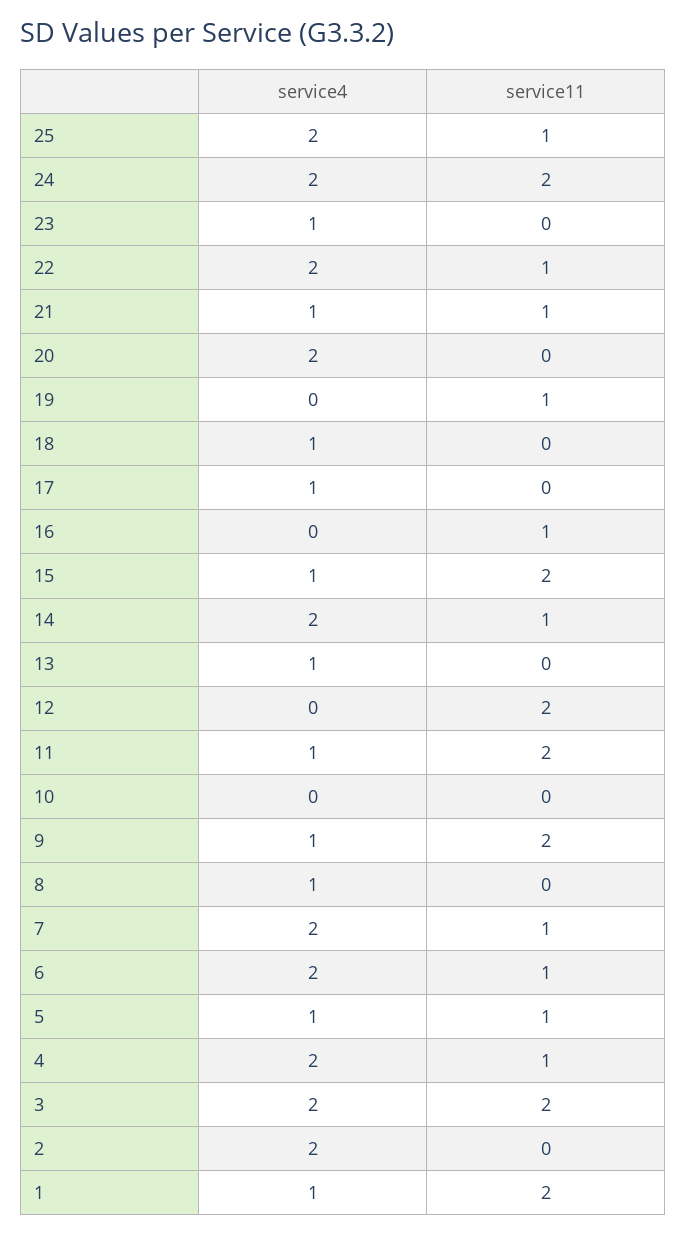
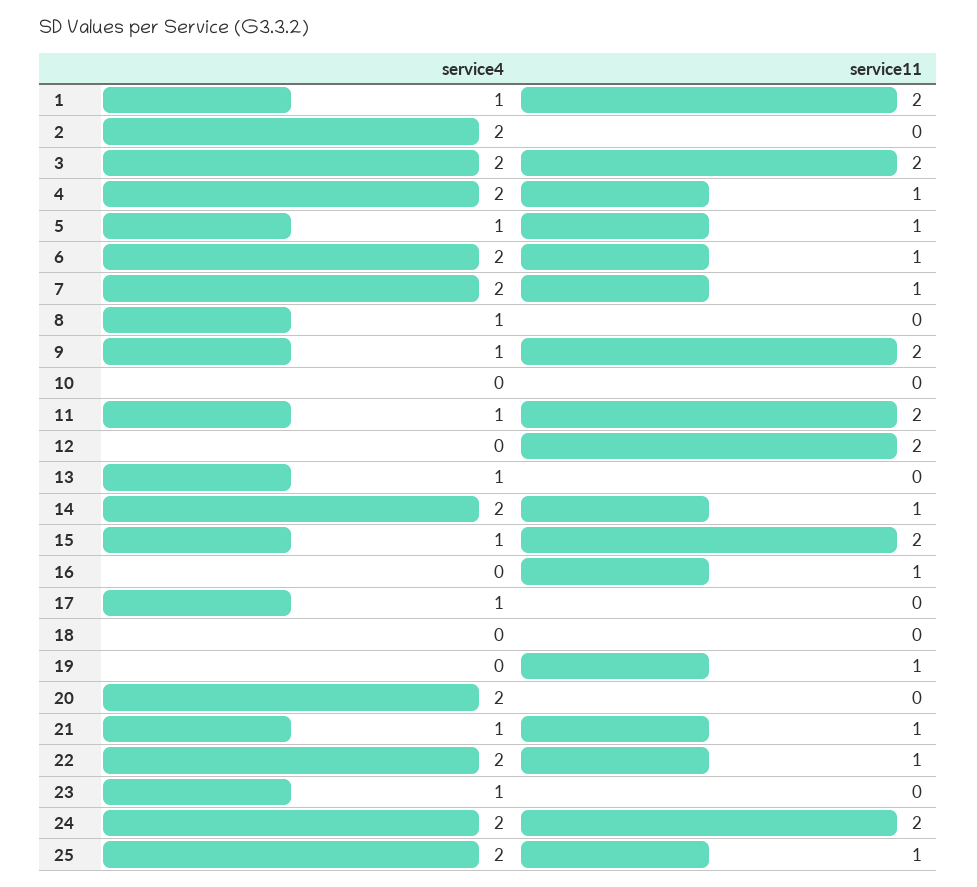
service4, 18: 1 -> 0

